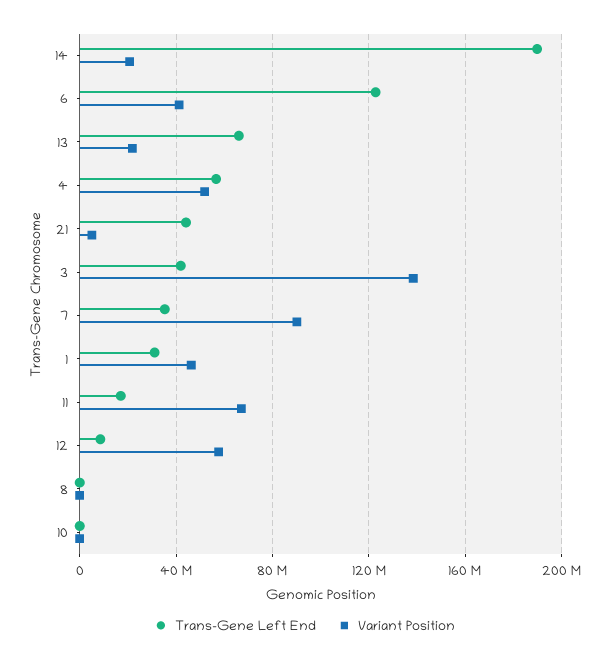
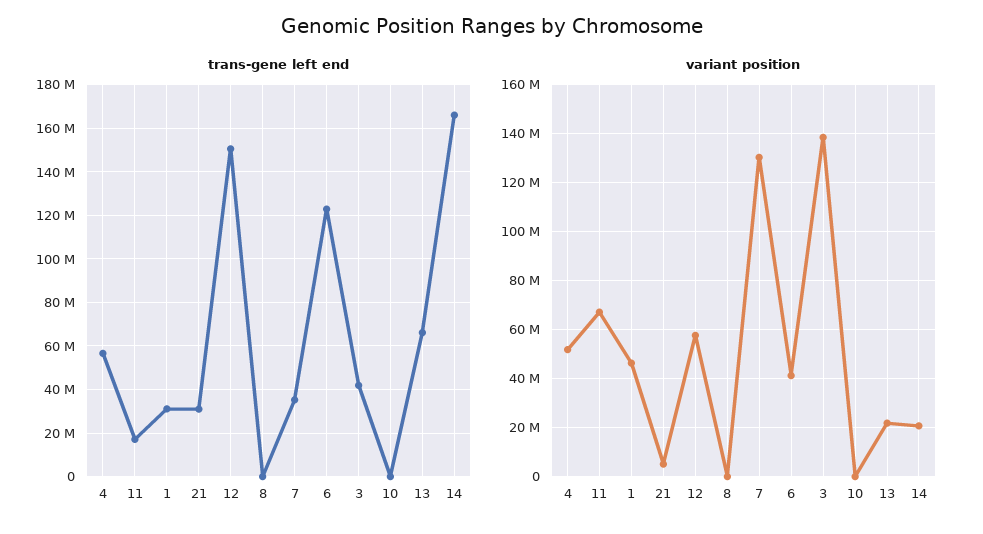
Trans-Gene Left End, 14: 190000000 -> 165000000
Trans-Gene Left End, 21: 45000000 -> 30000000
Variant Position, 7: 90000000 -> 130000000
Trans-Gene Left End, 12: 10000000 -> 150000000

